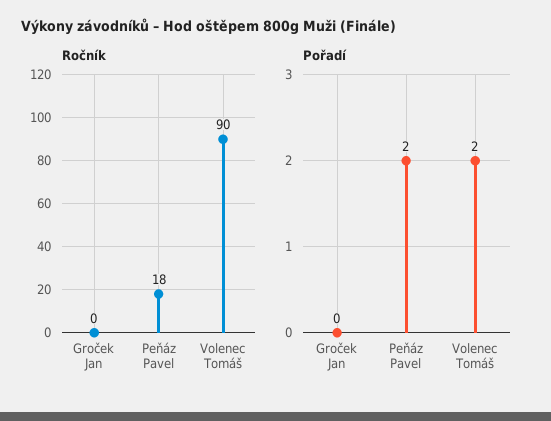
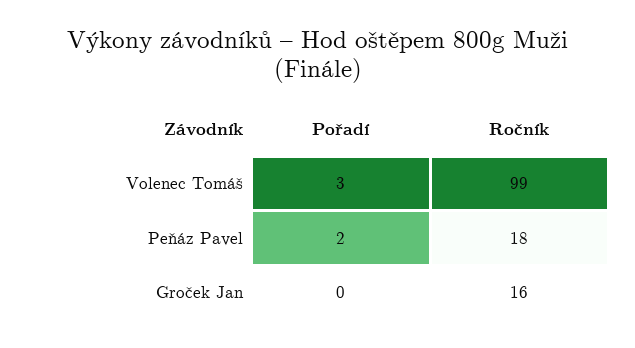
Ročník, Groček Jan: 0 -> 16
Ročník, Volenec Tomáš: 90 -> 99
Pořadí, Volenec Tomáš: 2 -> 3

